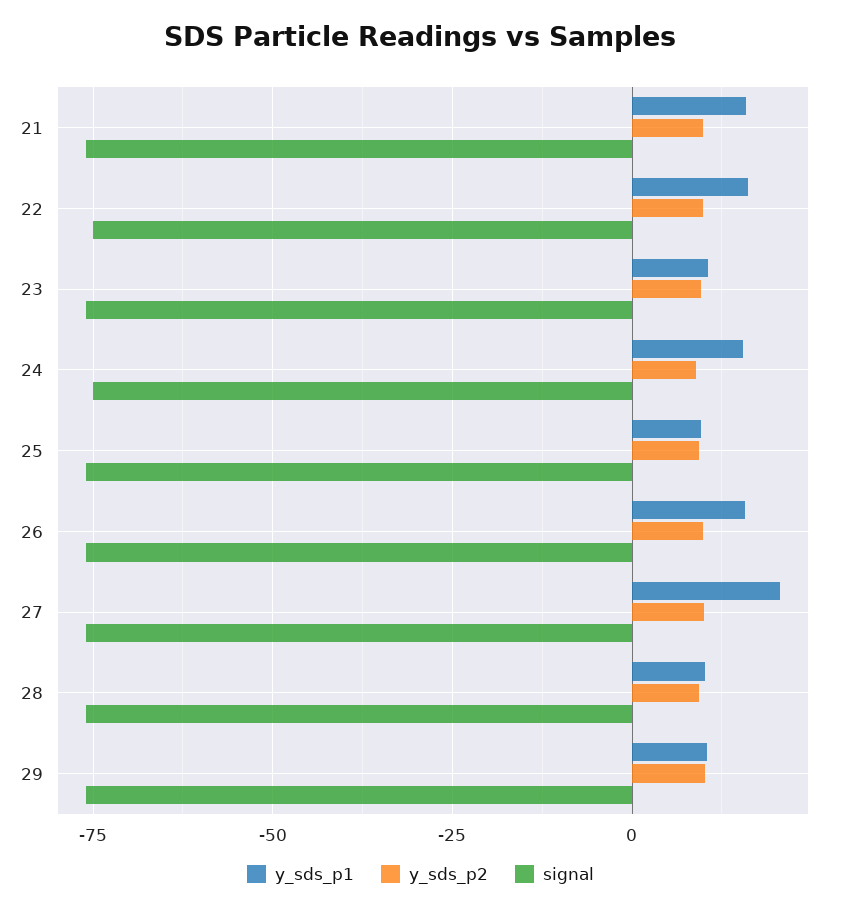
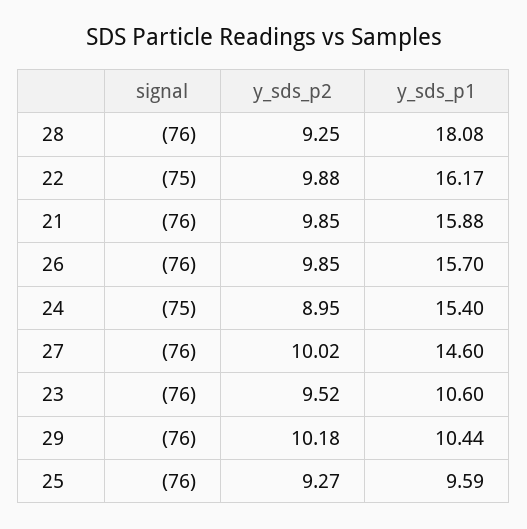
y_sds_p1, 27: 20 -> 14.6
y_sds_p1, 28: 10 -> 18.08

